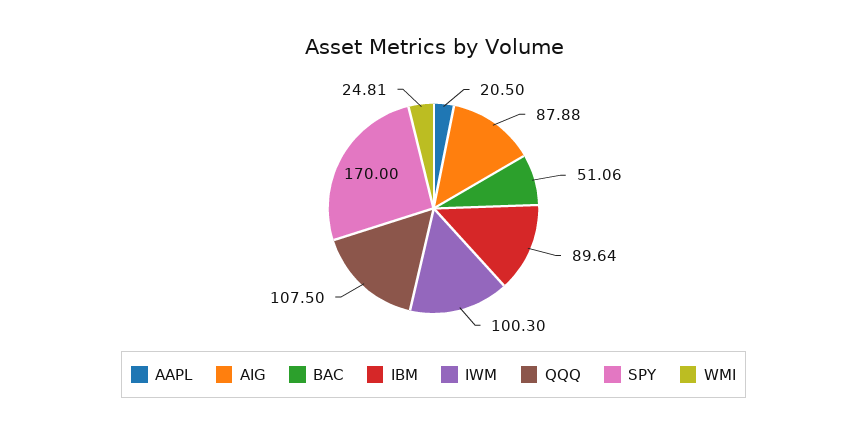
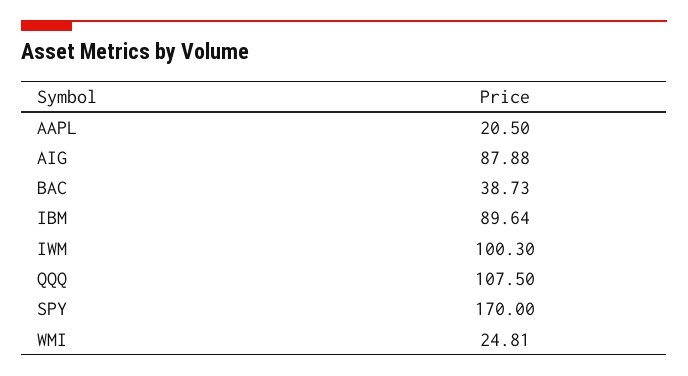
BAC: 51.06 -> 38.73

